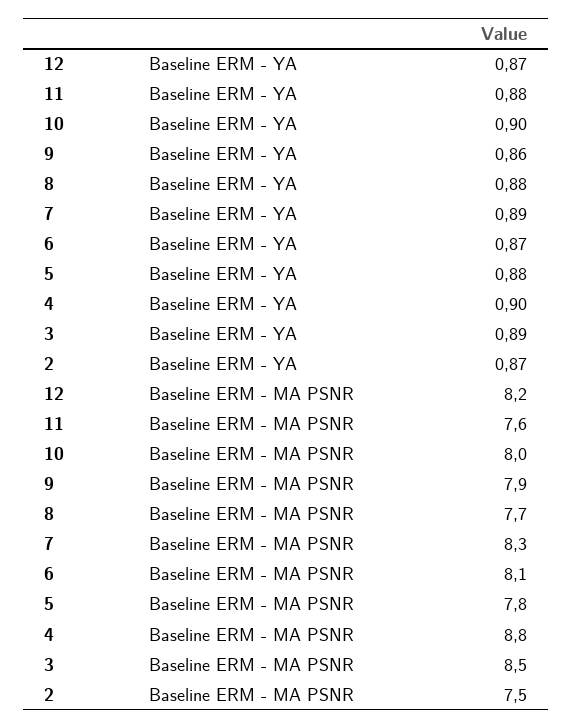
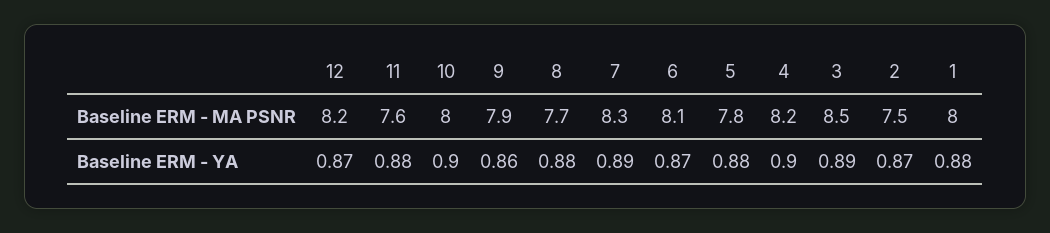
4, Baseline ERM - MA PSNR: 8.8 -> 8.2
1, Baseline ERM - MA PSNR: none -> 8
1, Baseline ERM - YA: none -> 0.88

